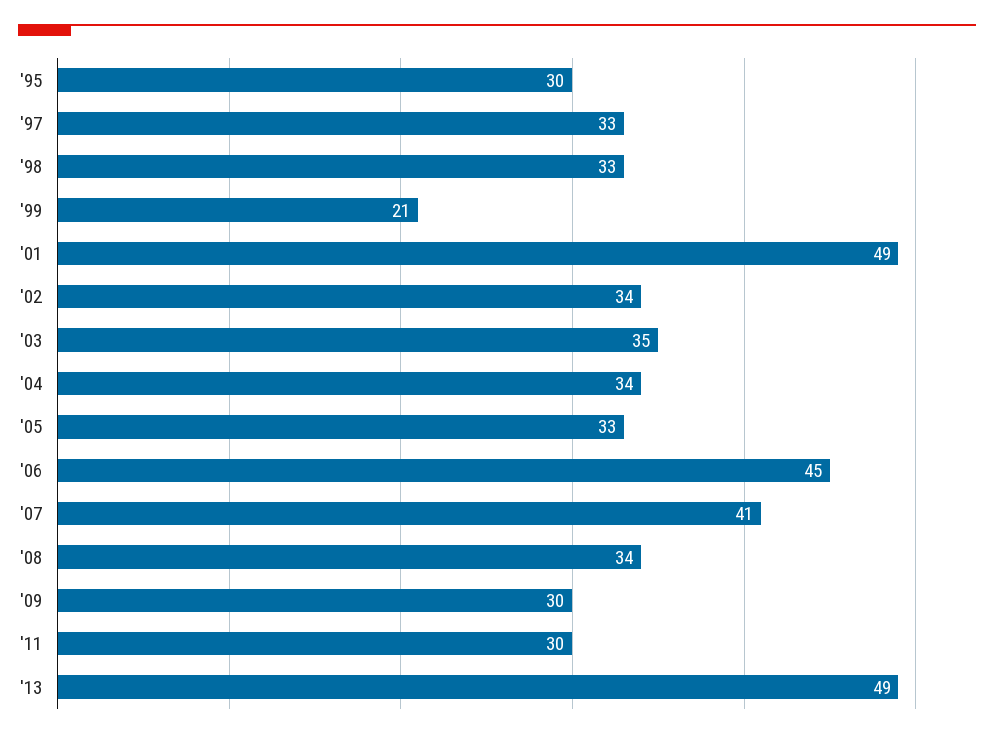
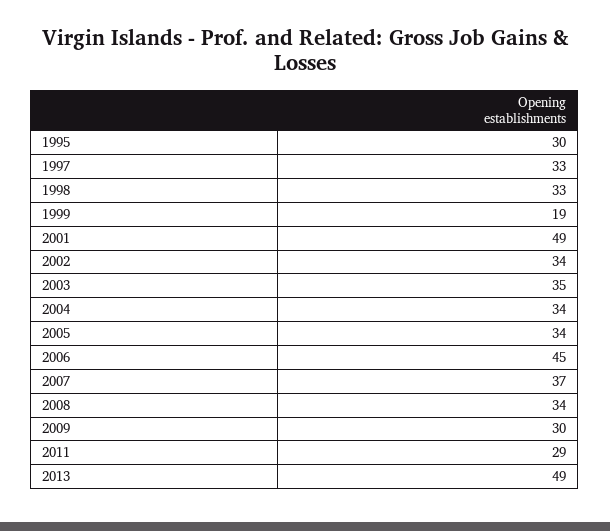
'99: 21 -> 19
'05: 33 -> 34
'07: 41 -> 37
'11: 30 -> 29

